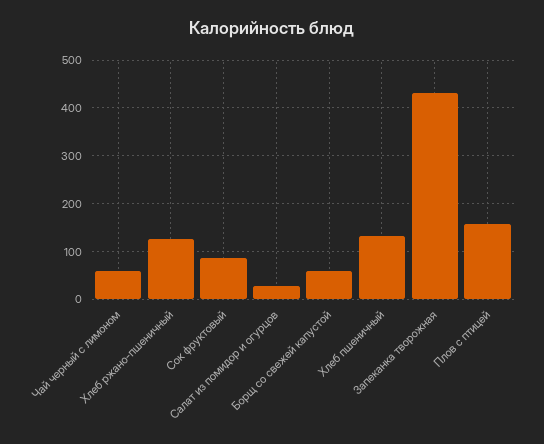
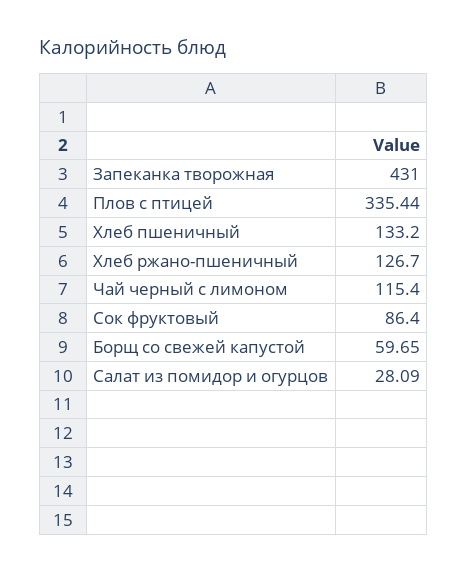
Чай черный с лимоном: 60 -> 115.4
Плов с птицей: 160 -> 335.44

